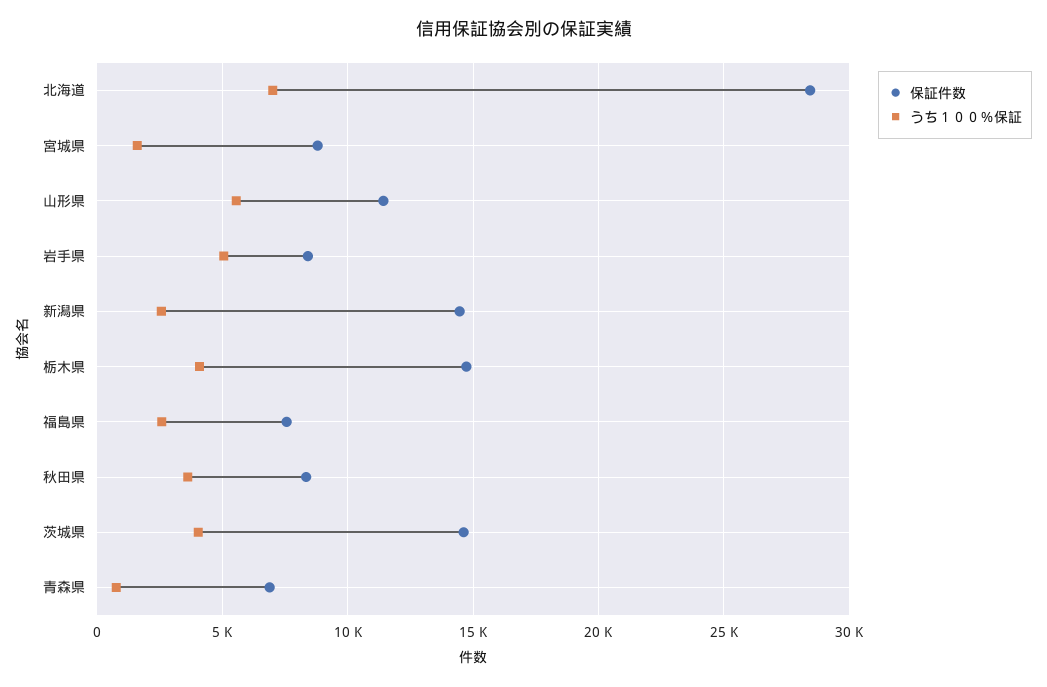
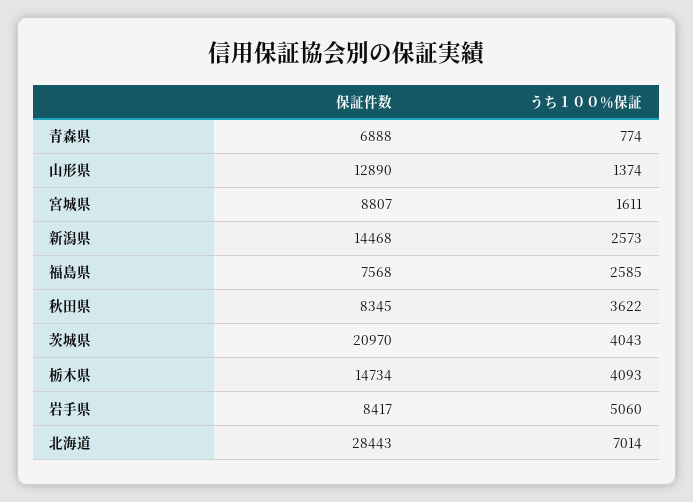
保証件数, 山形県: 11500 -> 12890
うち１００％保証, 山形県: 5500 -> 1374
保証件数, 茨城県: 14500 -> 20970

